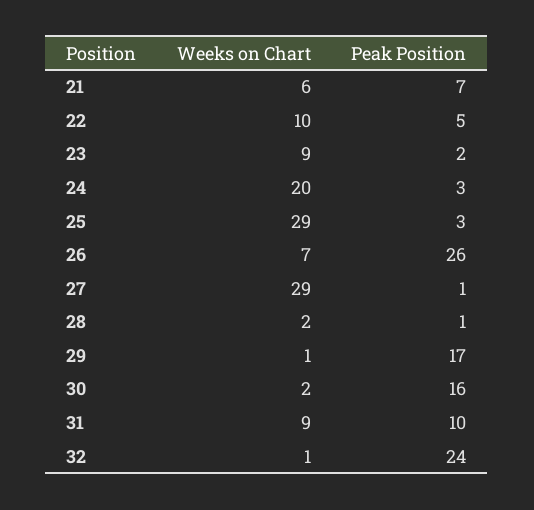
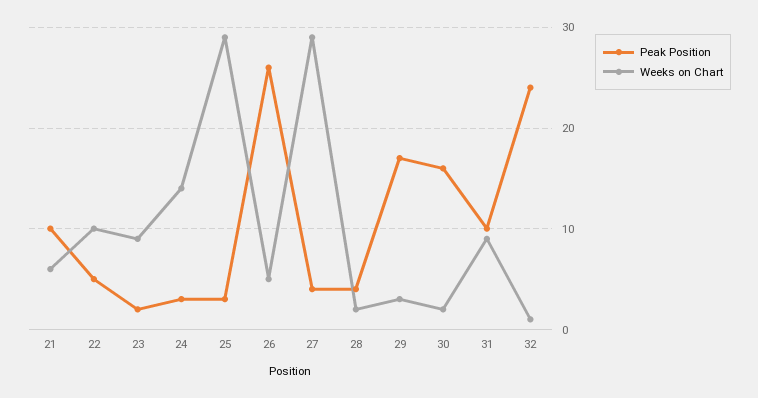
Peak Position, 21: 7 -> 10
Weeks on Chart, 24: 20 -> 14
Weeks on Chart, 26: 7 -> 5
Peak Position, 27: 1 -> 4
Peak Position, 28: 1 -> 4
Weeks on Chart, 29: 1 -> 3

